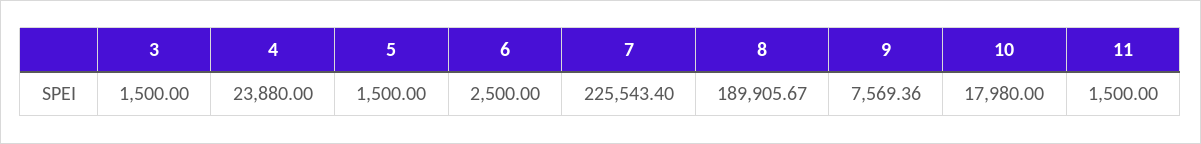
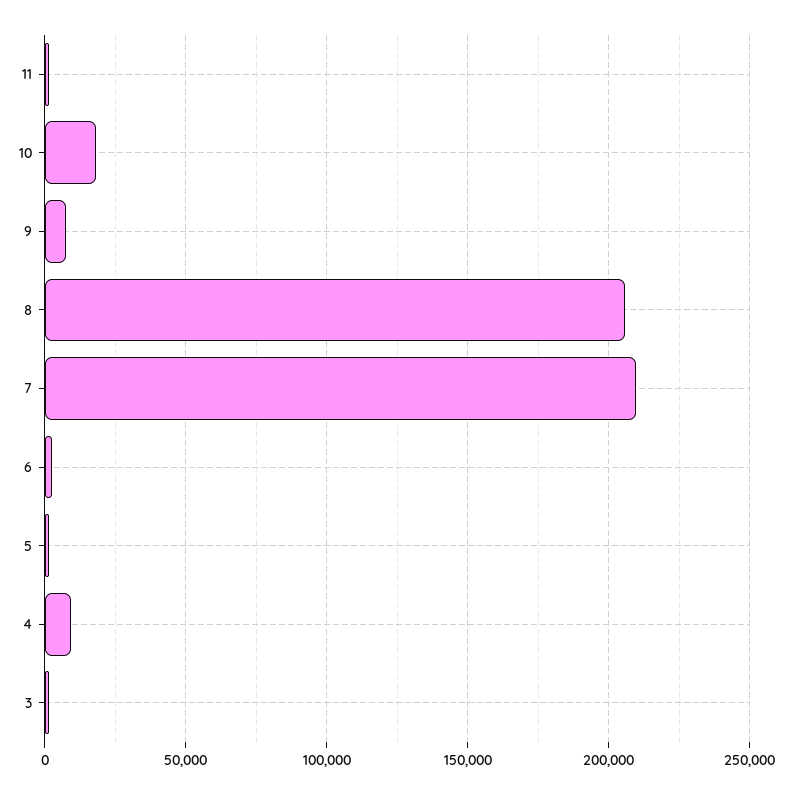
4: 23880 -> 10000
7: 225543.4 -> 210000
8: 189905.67 -> 205000

